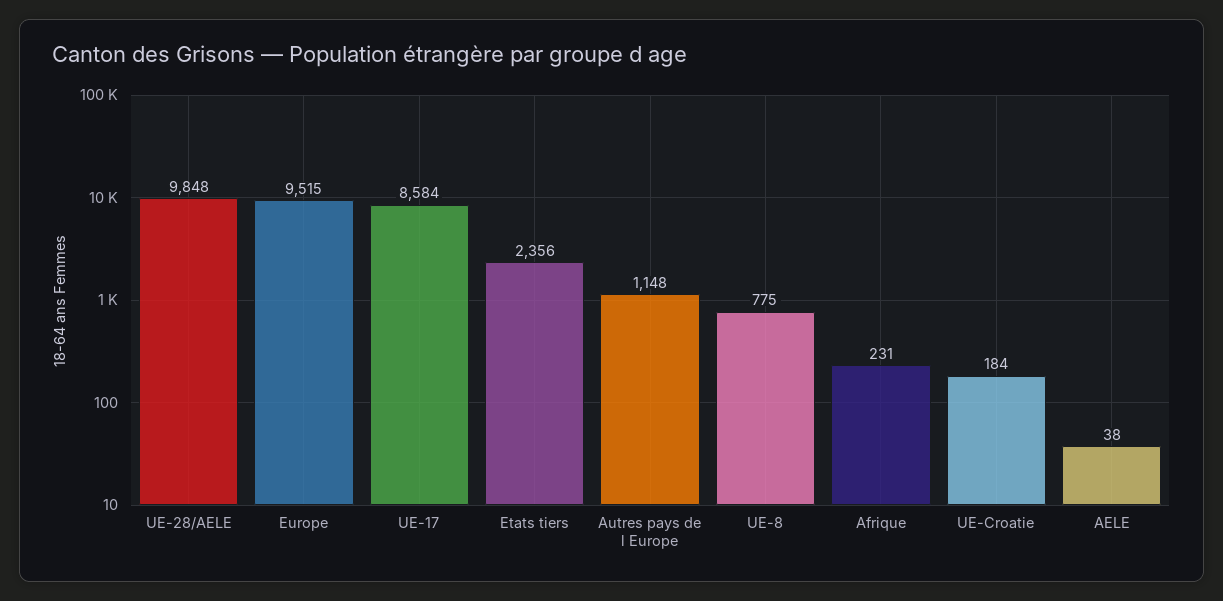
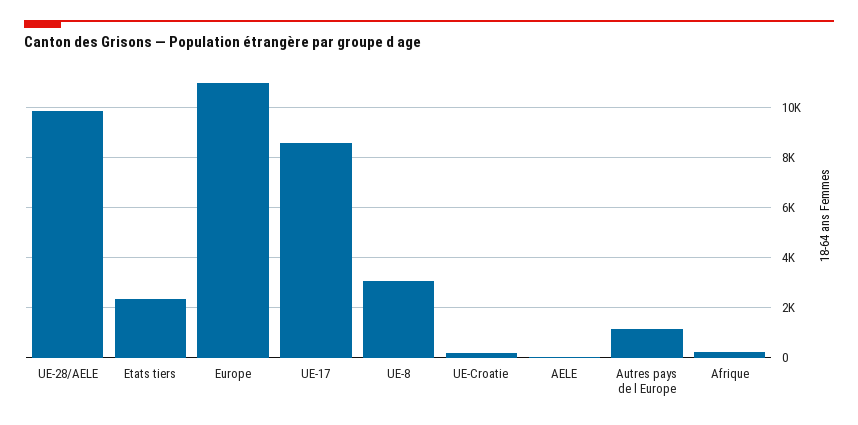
Europe: 9515 -> 11000
UE-8: 775 -> 3000

